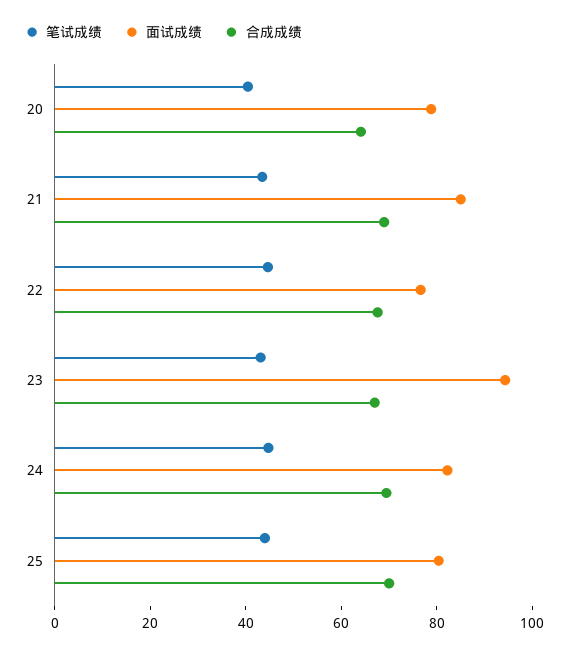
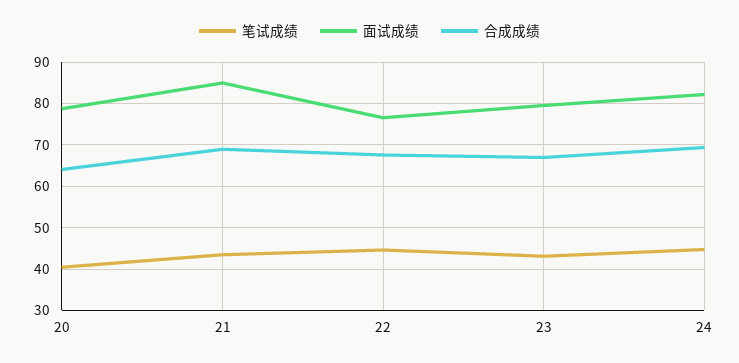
面试成绩, 23: 95 -> 80
笔试成绩, 25: 45 -> none
面试成绩, 25: 80 -> none
合成成绩, 25: 70 -> none

